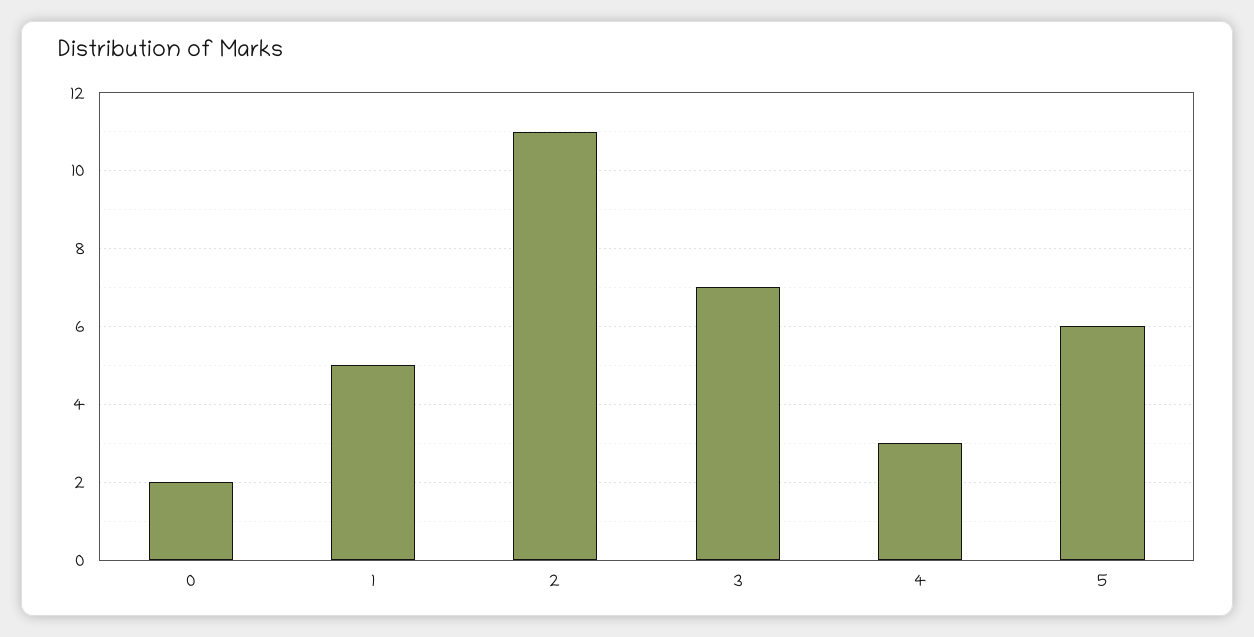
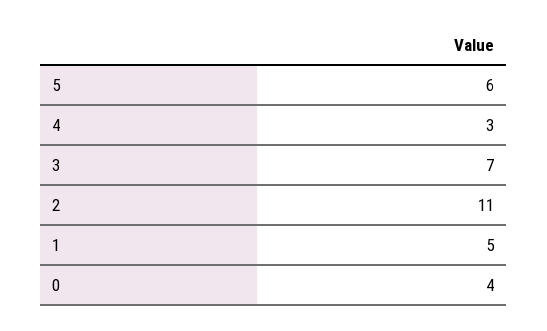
0: 2 -> 4

